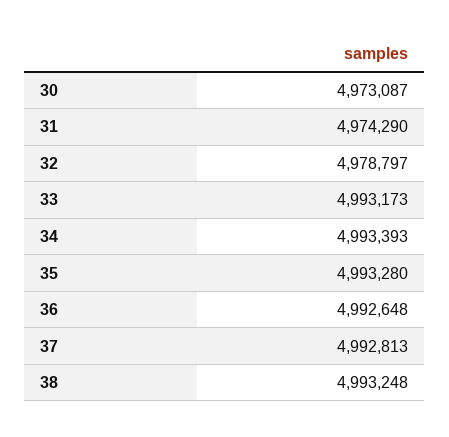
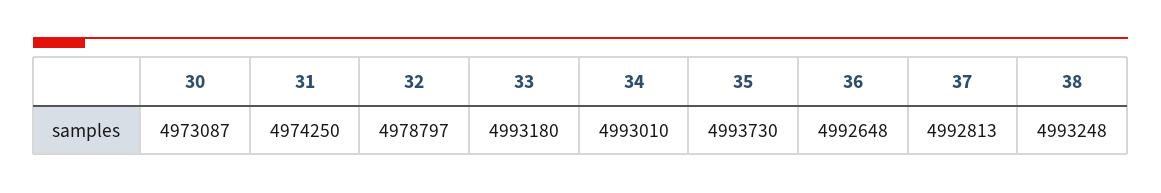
31: 4974290 -> 4974250
33: 4993173 -> 4993180
34: 4993393 -> 4993010
35: 4993280 -> 4993730

